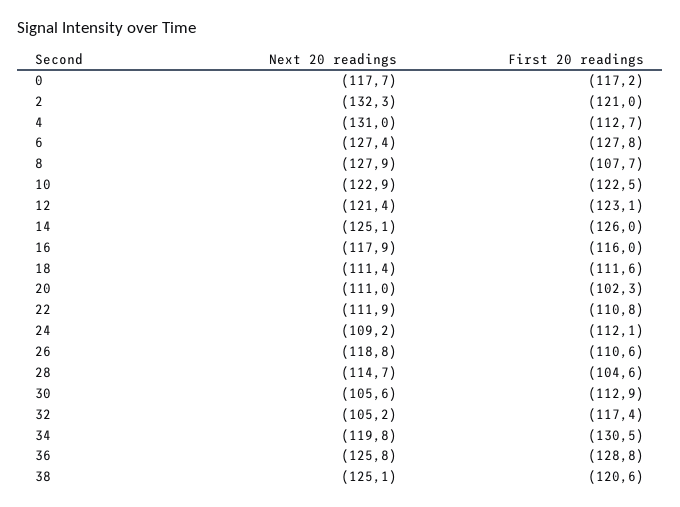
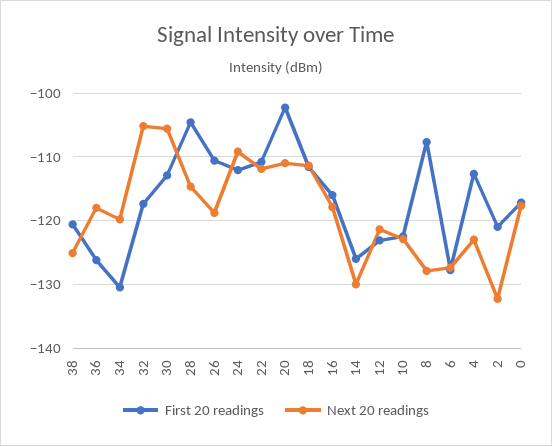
Next 20 readings, 4: -131 -> -123
Next 20 readings, 14: -125.1 -> -130
Next 20 readings, 36: -125.8 -> -118
First 20 readings, 36: -128.8 -> -126

